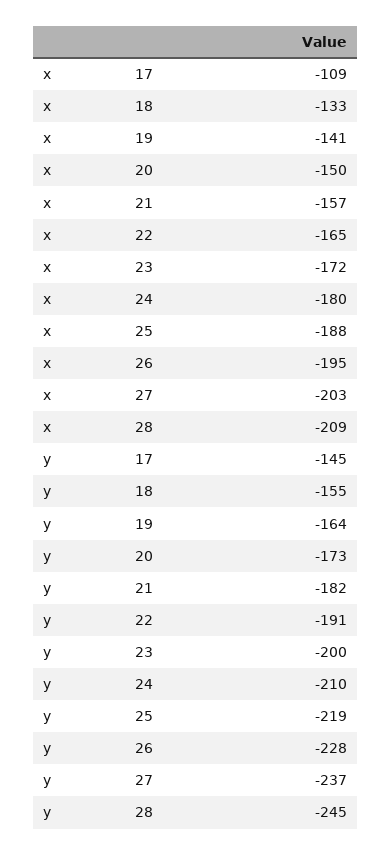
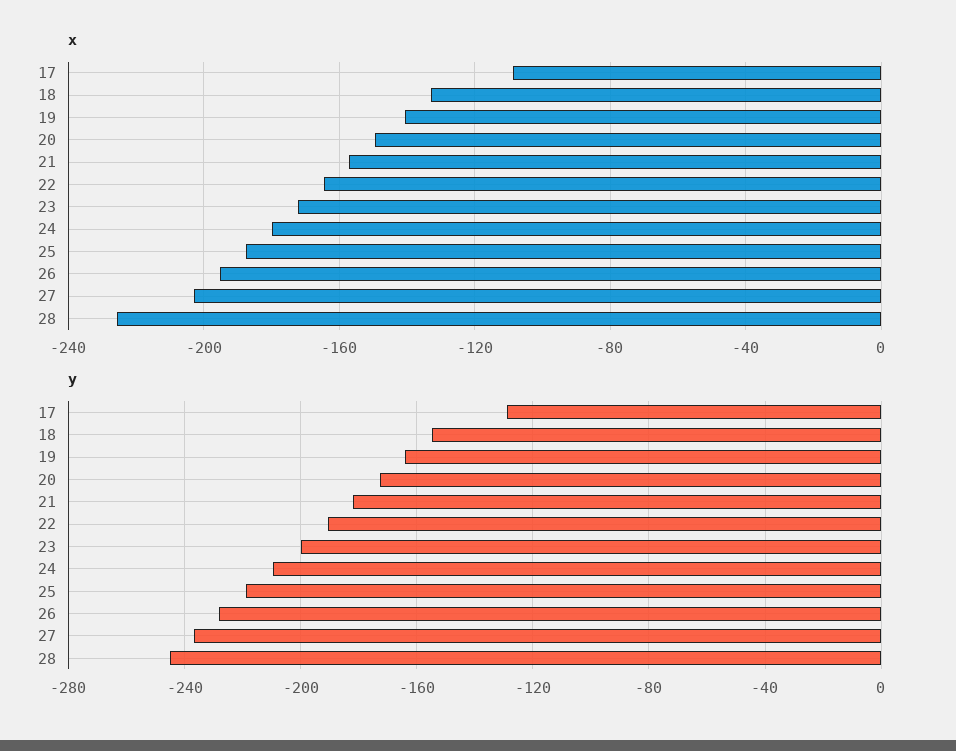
x, 28: -209 -> -225
y, 17: -145 -> -130

